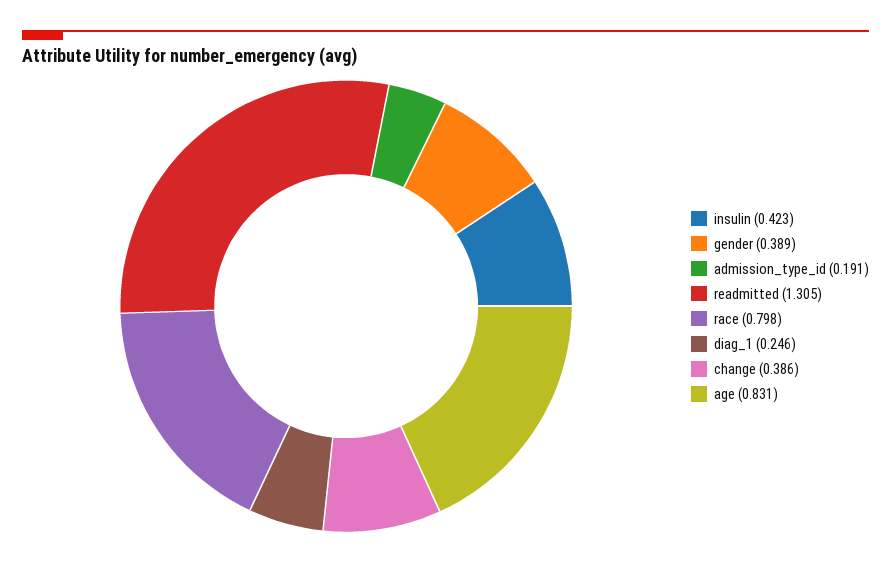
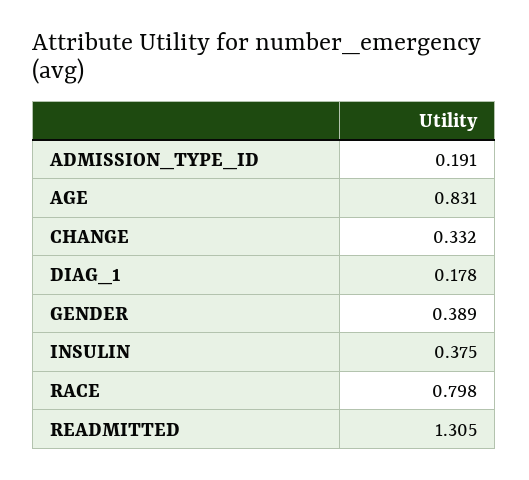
insulin: 0.423 -> 0.375
diag_1: 0.246 -> 0.178
change: 0.386 -> 0.332

